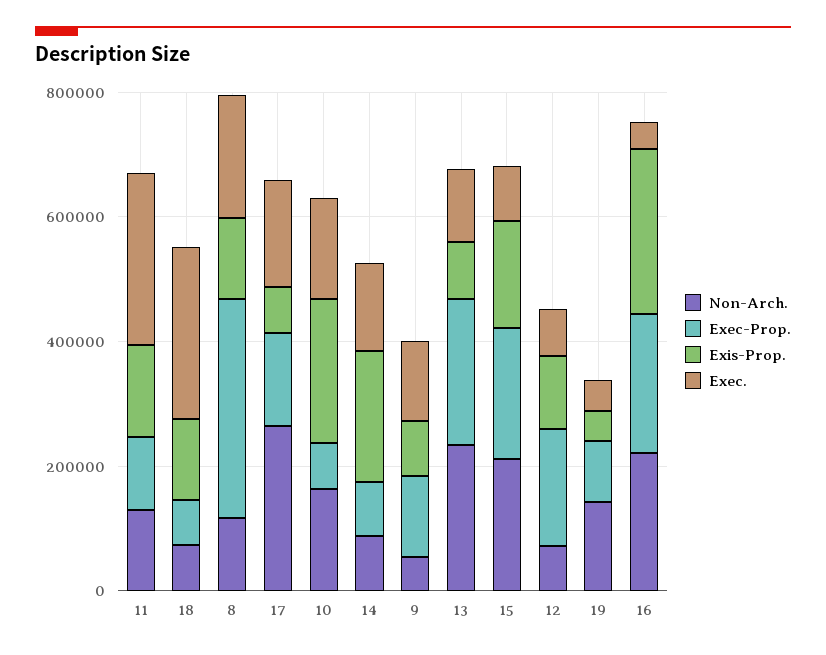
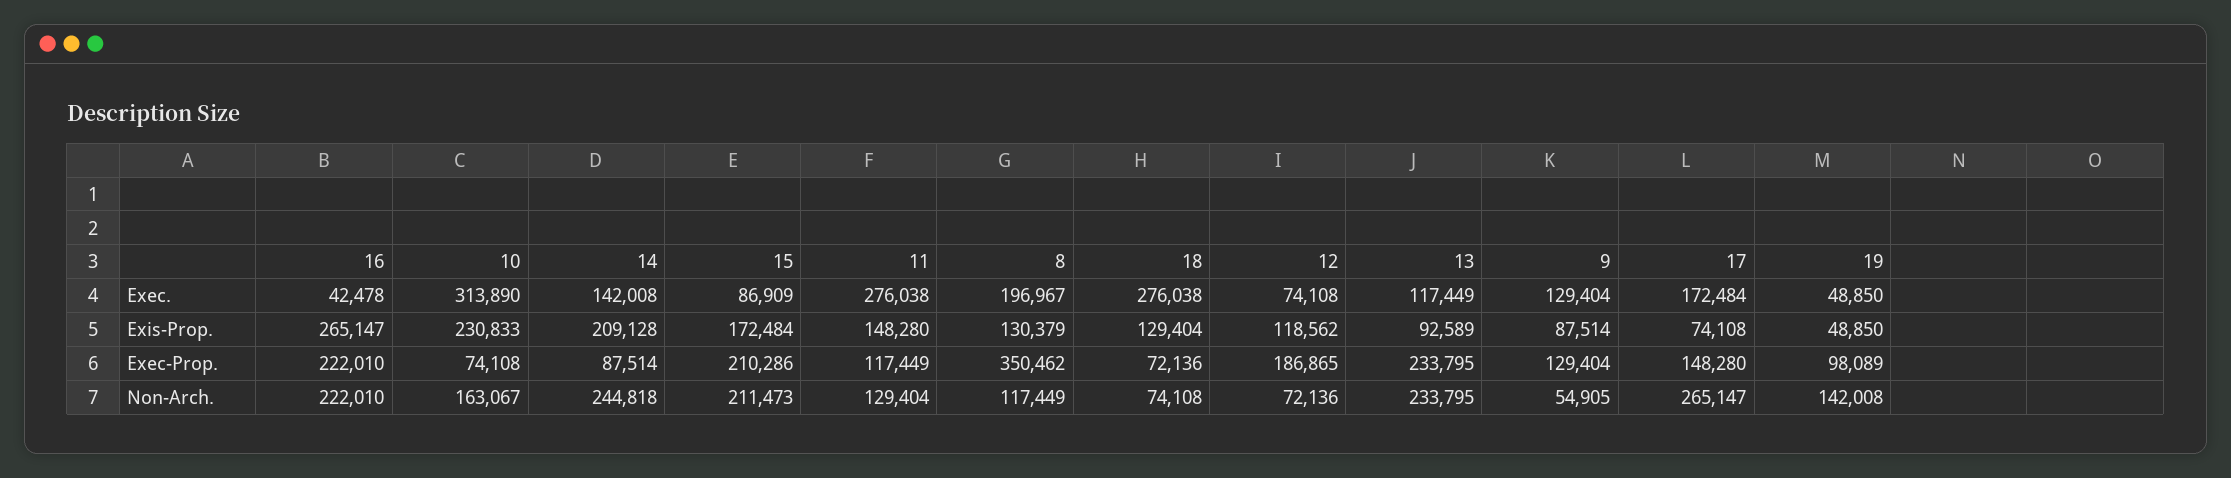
Exec., 10: 150000 -> 313890
Non-Arch., 14: 100000 -> 244818

